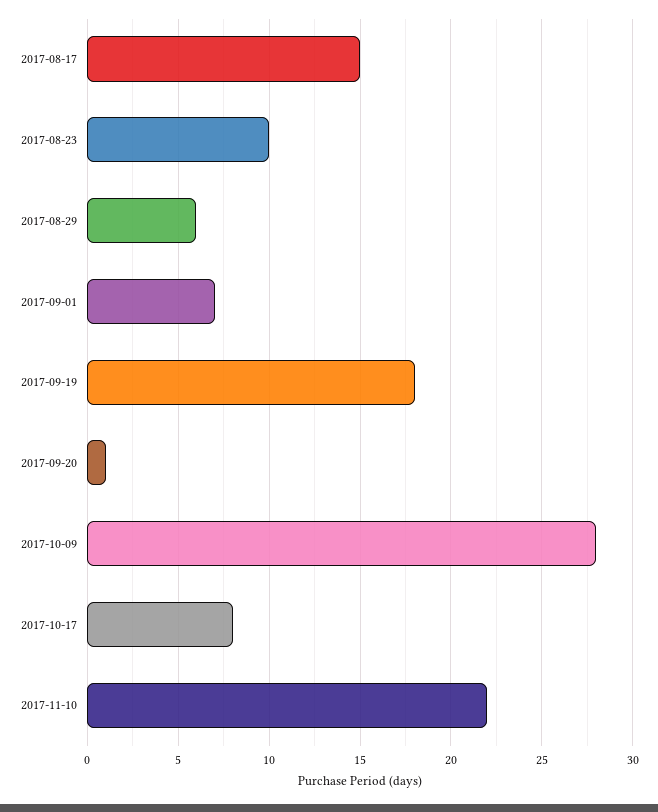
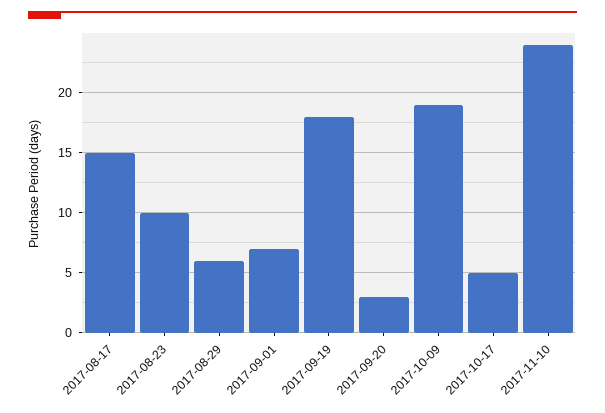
2017-09-20: 1 -> 3
2017-10-09: 28 -> 19
2017-10-17: 8 -> 5
2017-11-10: 22 -> 24

